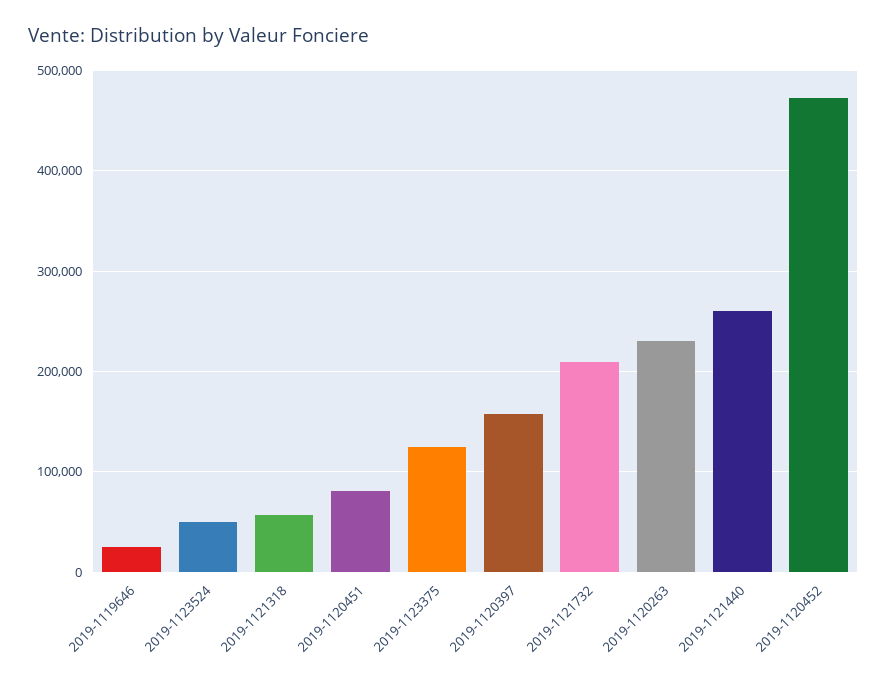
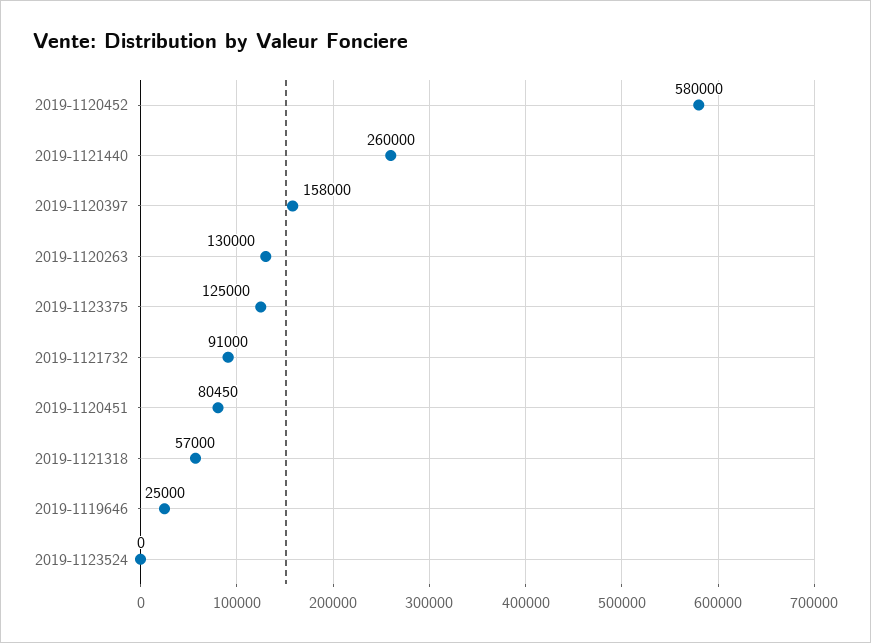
2019-1123524: 50000 -> 0
2019-1121732: 210000 -> 91000
2019-1120263: 230000 -> 130000
2019-1120452: 470000 -> 580000

